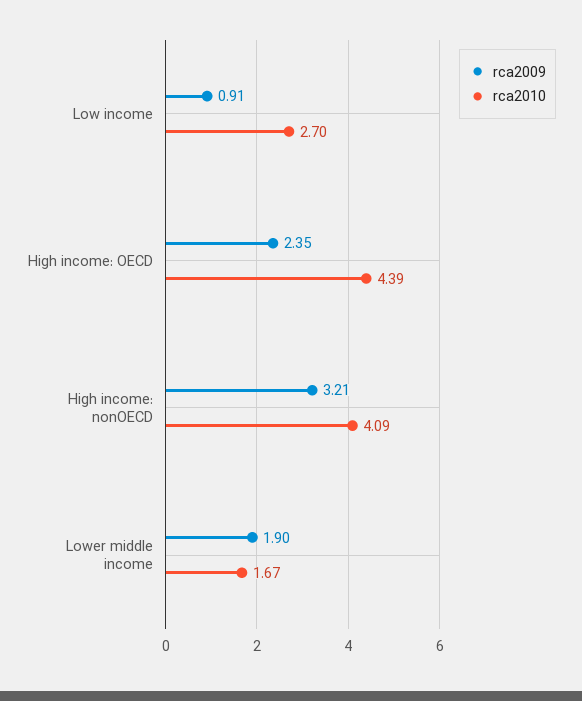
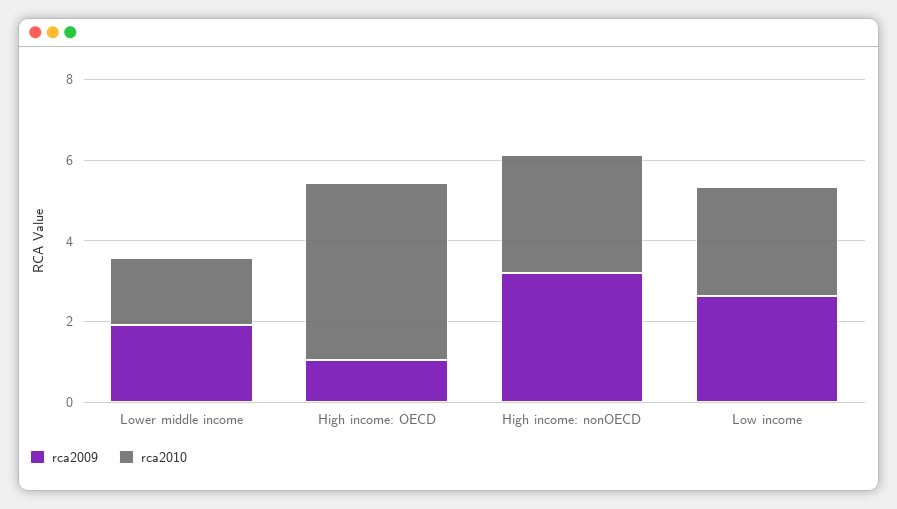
rca2009, Low income: 0.91 -> 2.5
rca2009, High income: OECD: 2.35 -> 1
rca2010, High income: nonOECD: 4.09 -> 3

